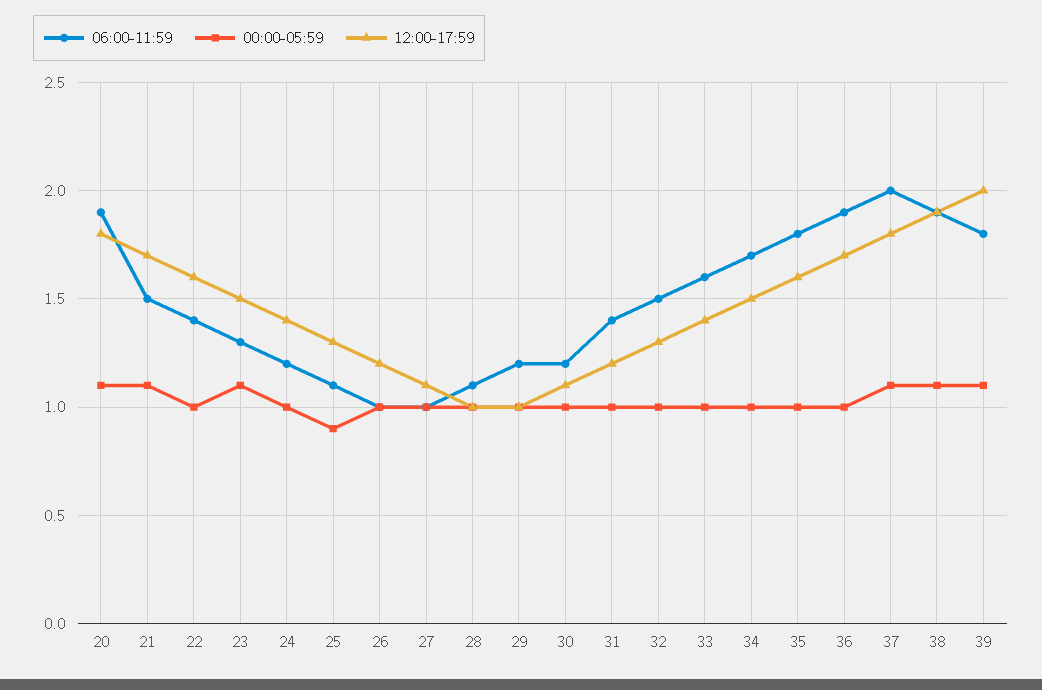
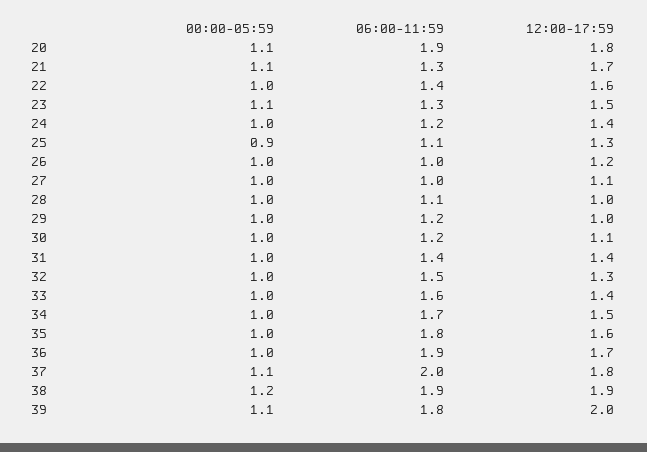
06:00-11:59, 21: 1.5 -> 1.3
12:00-17:59, 31: 1.2 -> 1.4
00:00-05:59, 38: 1.1 -> 1.2

